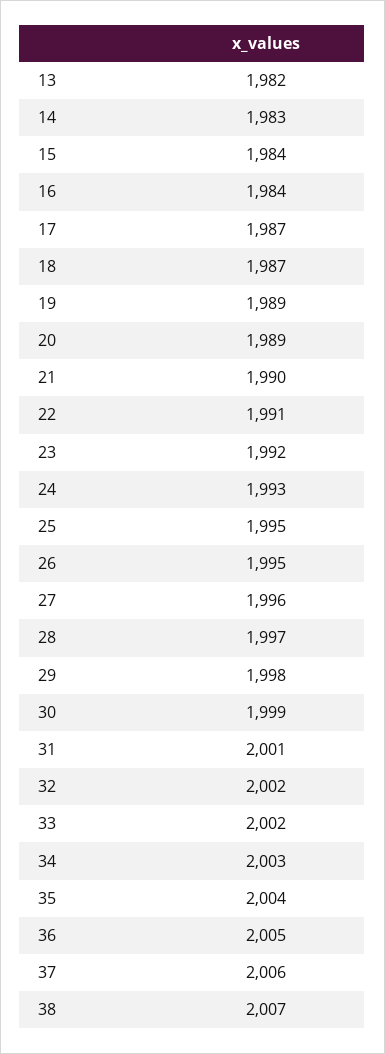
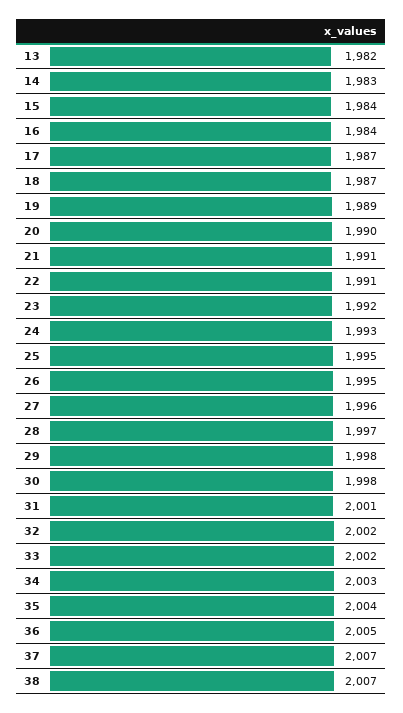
20: 1989 -> 1990
21: 1990 -> 1991
30: 1999 -> 1998
37: 2006 -> 2007

